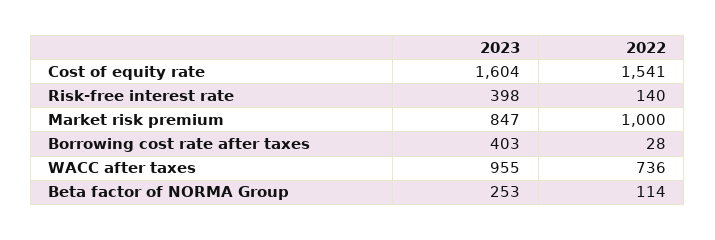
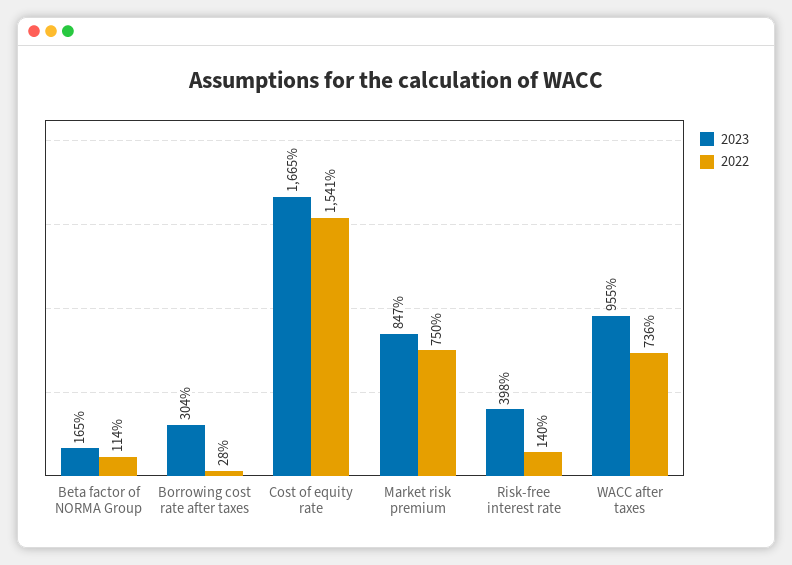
2023, Cost of equity rate: 1604 -> 1665
2022, Market risk premium: 1000 -> 750
2023, Borrowing cost rate after taxes: 403 -> 304
2023, Beta factor of NORMA Group: 253 -> 165

